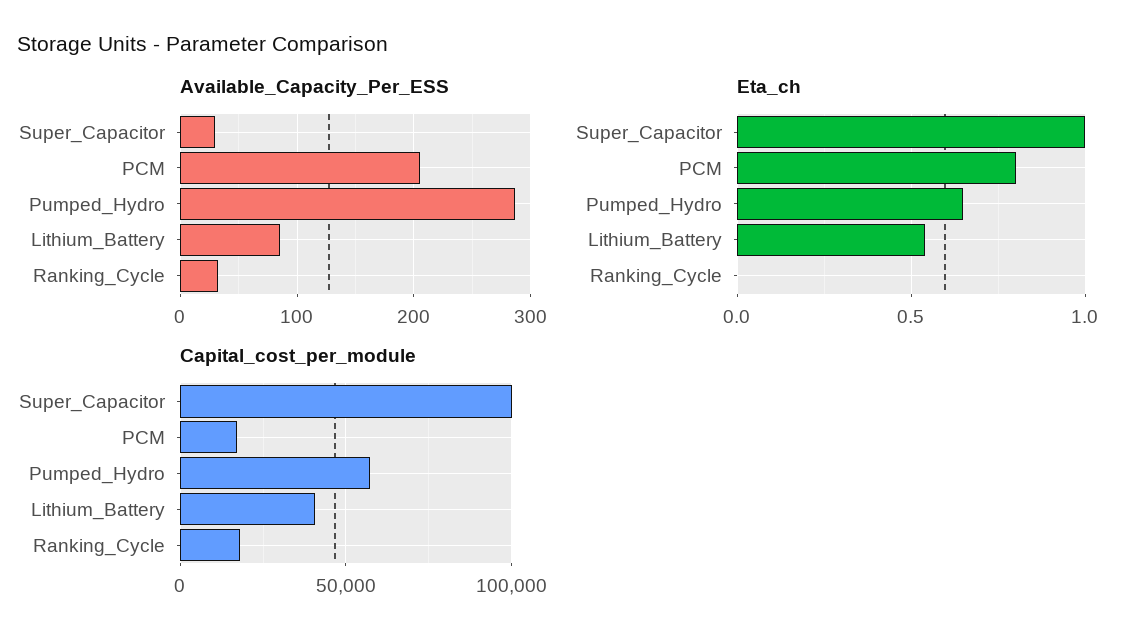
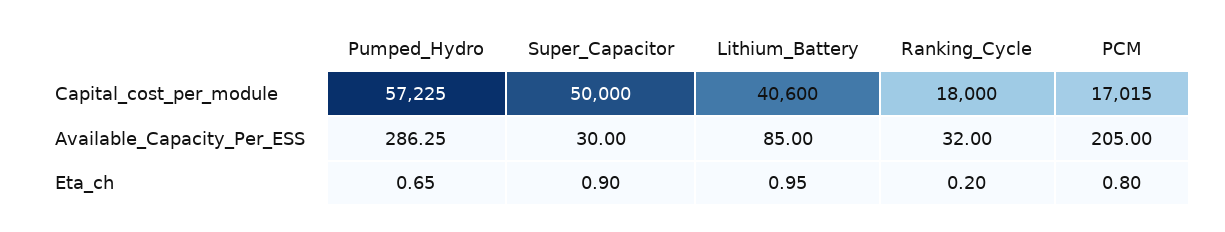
Eta_ch, Super_Capacitor: 1 -> 0.9
Eta_ch, Lithium_Battery: 0.55 -> 0.95
Eta_ch, Ranking_Cycle: 0 -> 0.2
Capital_cost_per_module, Super_Capacitor: 100000 -> 50000

